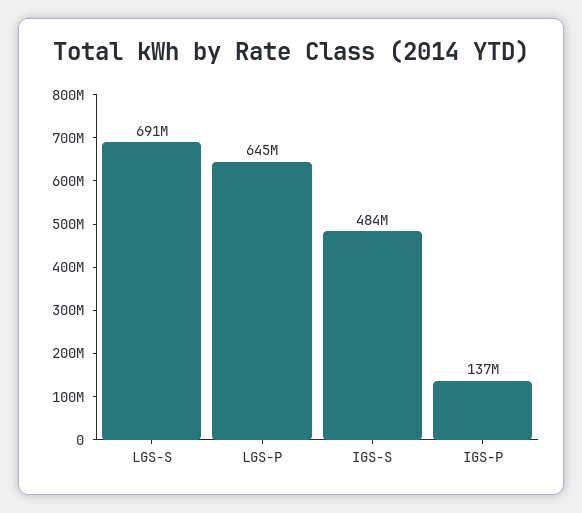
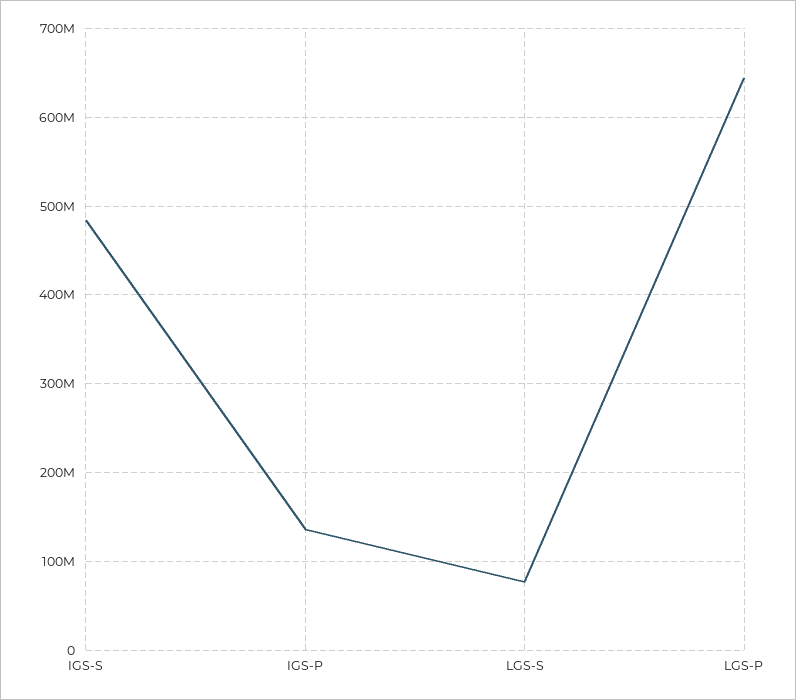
LGS-S: 691000000 -> 80000000

